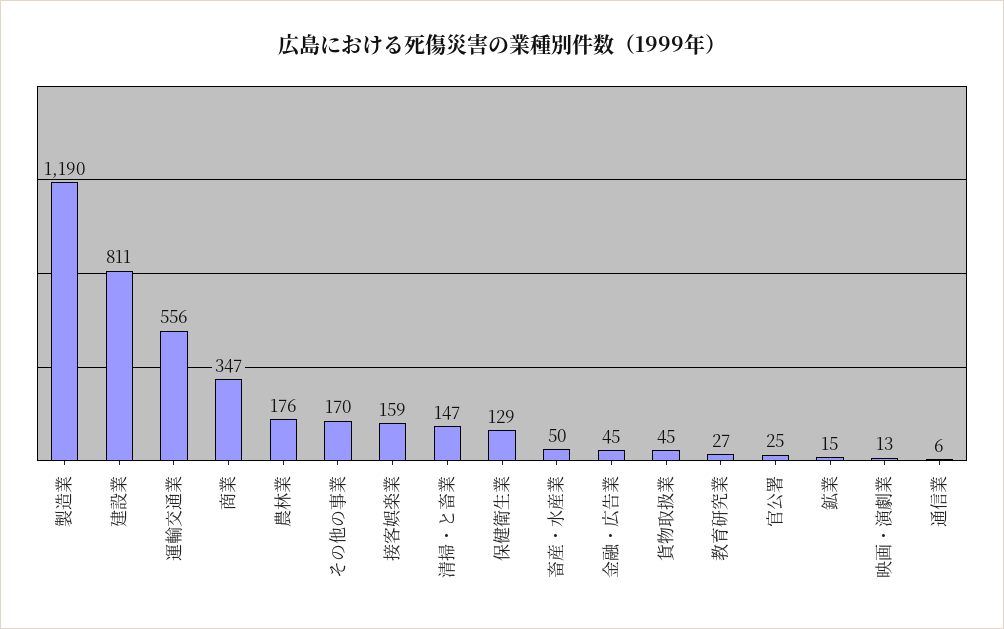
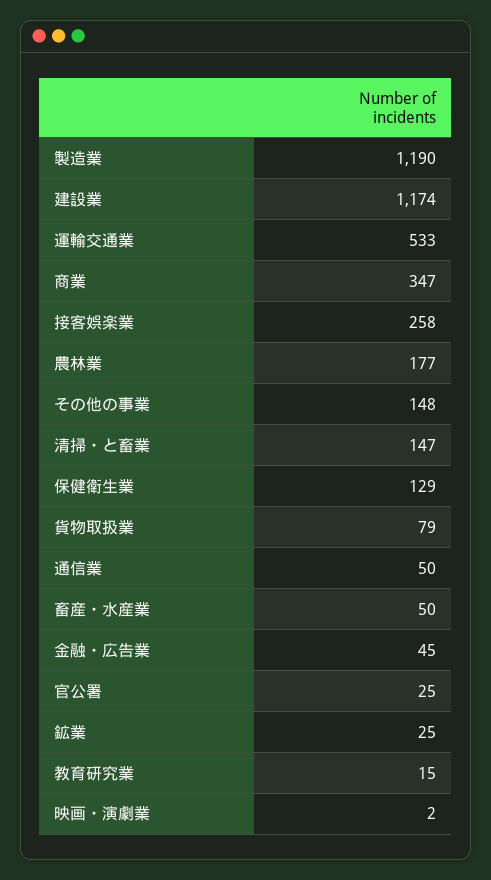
建設業: 811 -> 1174
運輸交通業: 556 -> 533
農林業: 176 -> 177
その他の事業: 170 -> 148
接客娯楽業: 159 -> 258
貨物取扱業: 45 -> 79
教育研究業: 27 -> 15
鉱業: 15 -> 25
映画・演劇業: 13 -> 2
通信業: 6 -> 50

